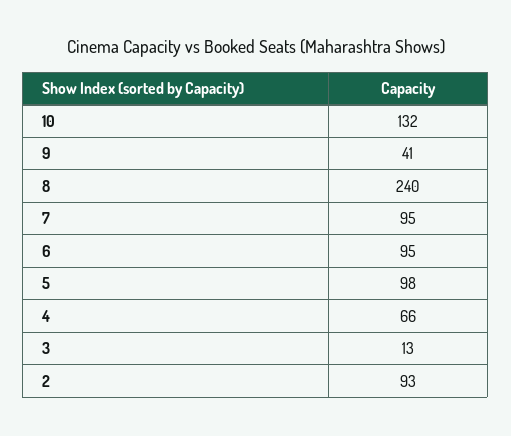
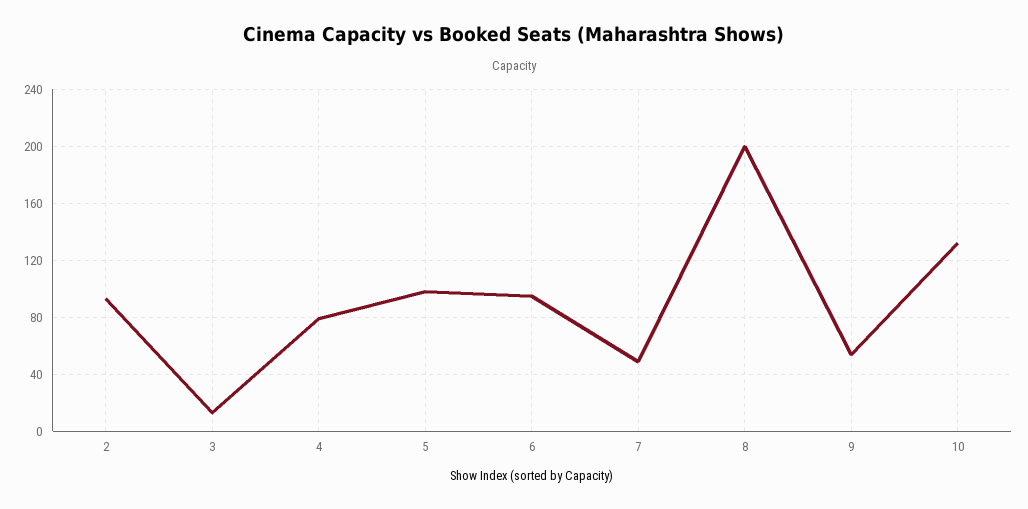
9: 41 -> 55
8: 240 -> 200
7: 95 -> 50
4: 66 -> 80

